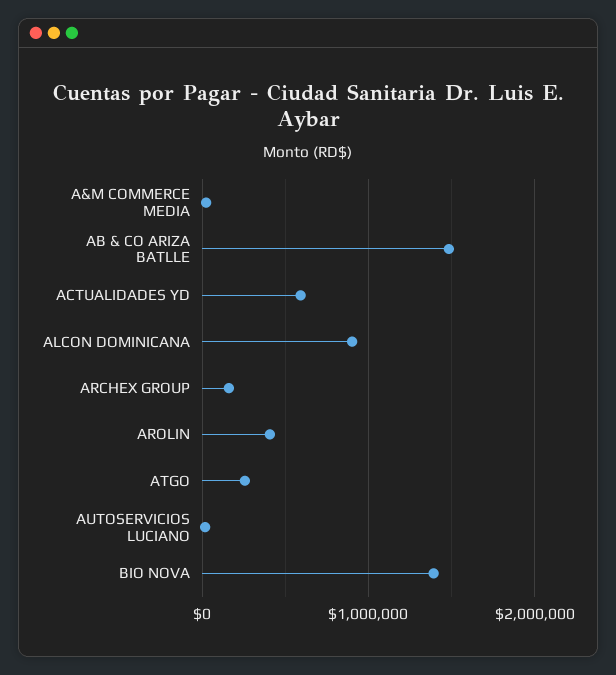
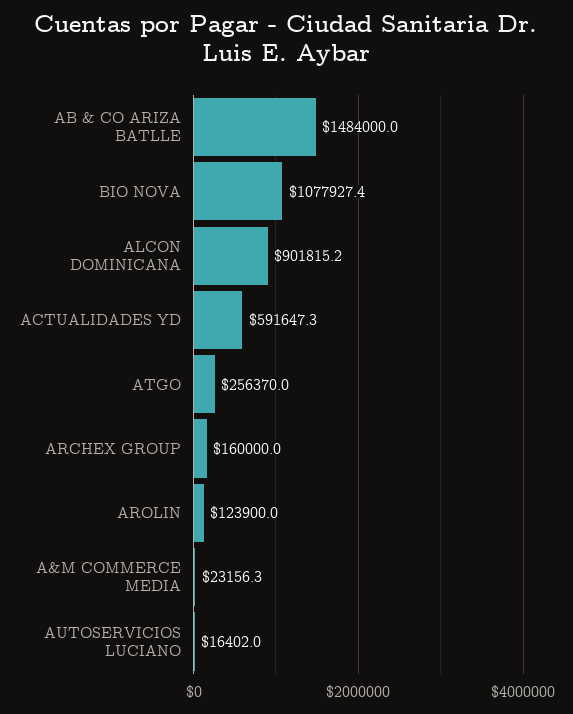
AROLIN: 400000 -> 123900
BIO NOVA: 1400000 -> 1077927.4

